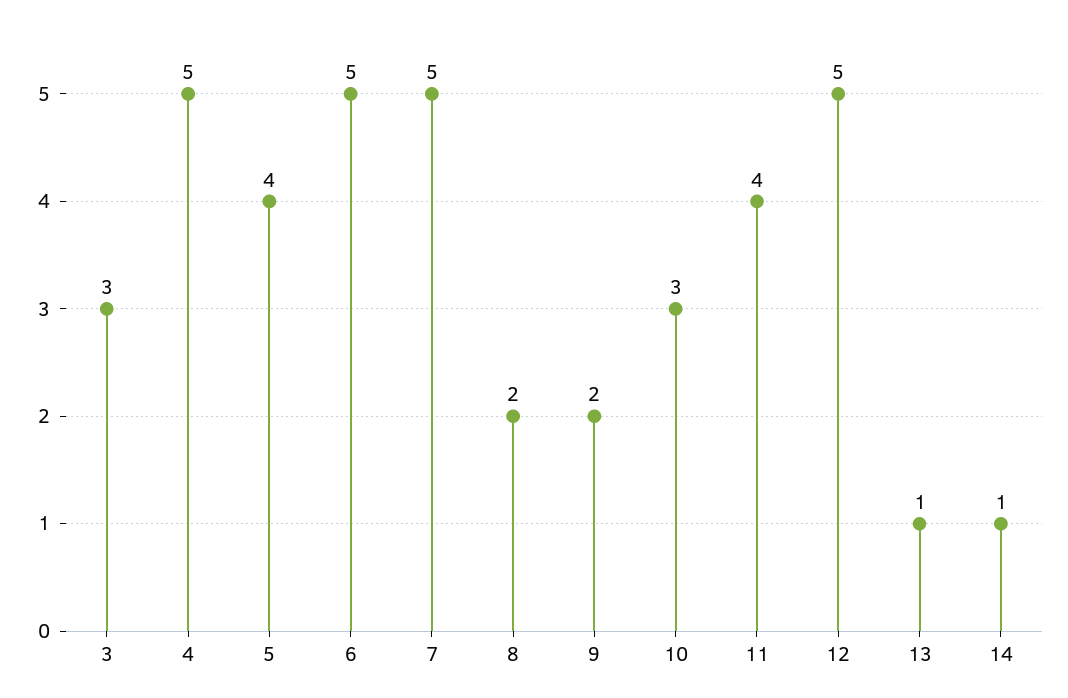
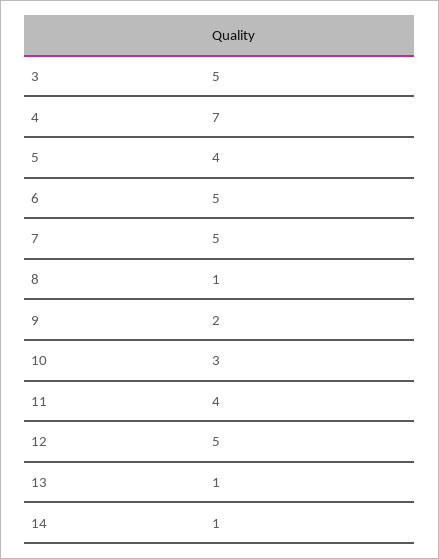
3: 3 -> 5
4: 5 -> 7
8: 2 -> 1

